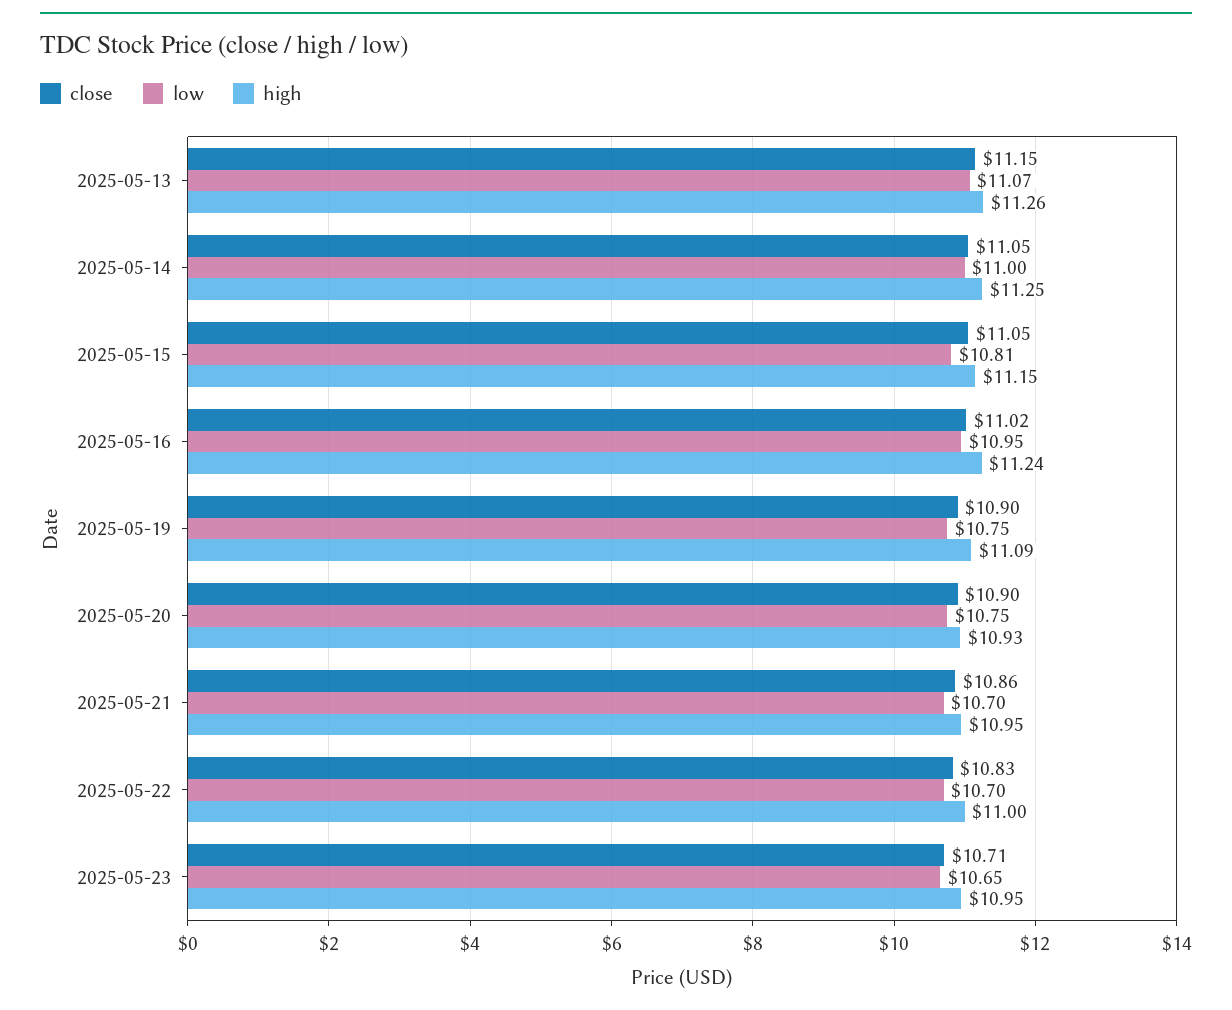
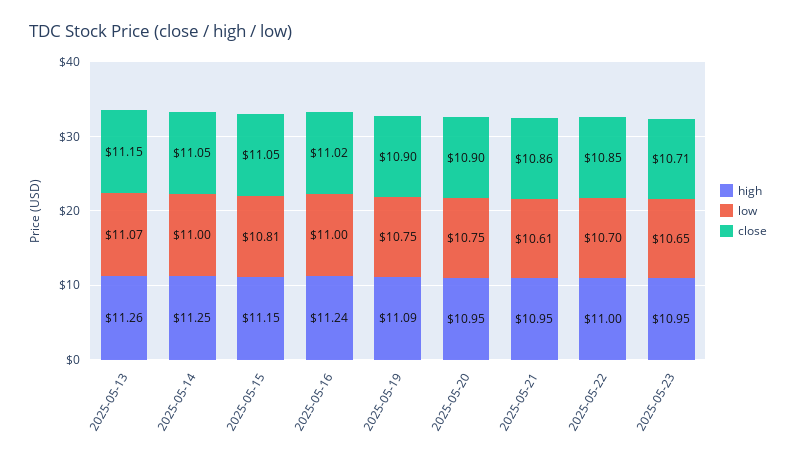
low, 2025-05-16: 10.95 -> 11
high, 2025-05-20: 10.93 -> 10.95
low, 2025-05-21: 10.7 -> 10.61
close, 2025-05-22: 10.83 -> 10.85

